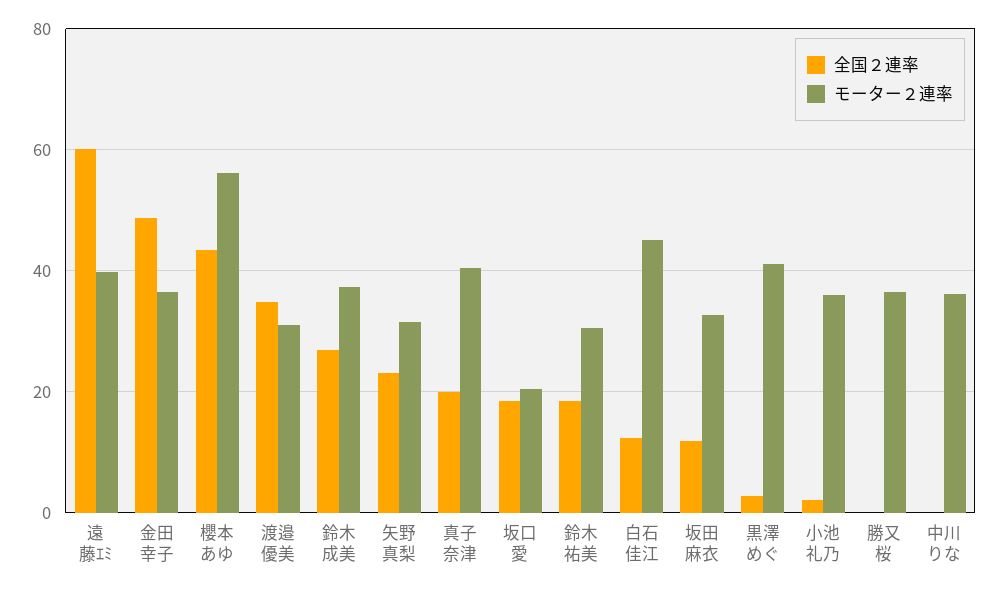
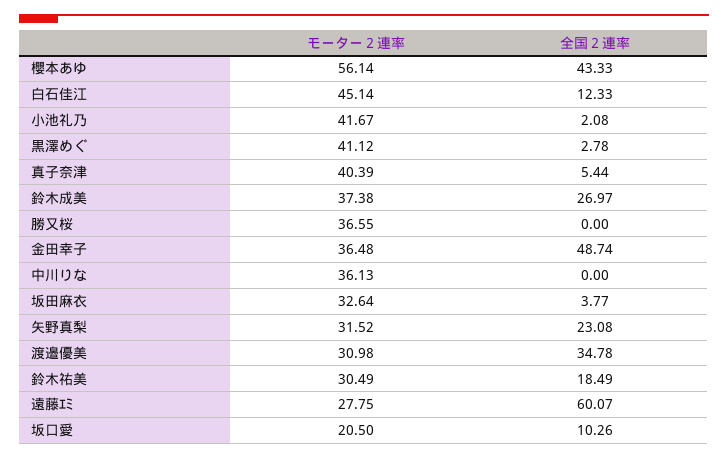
モーター２連率, 遠藤ｴﾐ: 40 -> 27.75
全国２連率, 真子奈津: 20 -> 5.44
全国２連率, 坂口愛: 18 -> 10.26
全国２連率, 坂田麻衣: 12 -> 3.77
モーター２連率, 小池礼乃: 36 -> 41.67

